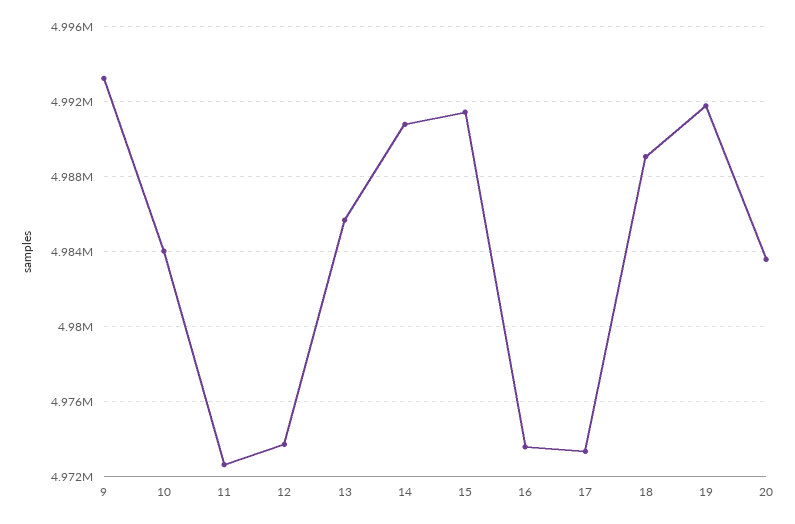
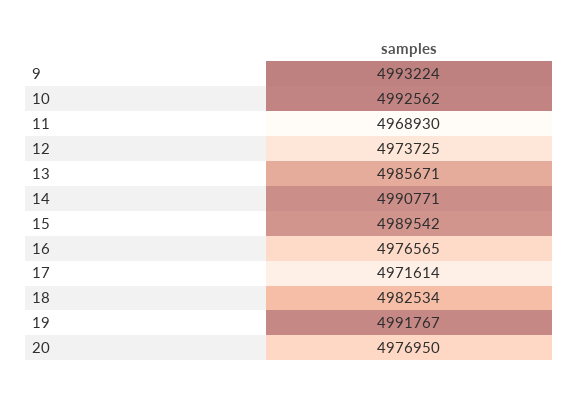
10: 4984000 -> 4992562
11: 4972500 -> 4968930
15: 4991500 -> 4989542
16: 4973500 -> 4976565
17: 4973500 -> 4971614
18: 4989000 -> 4982534
20: 4983500 -> 4976950

